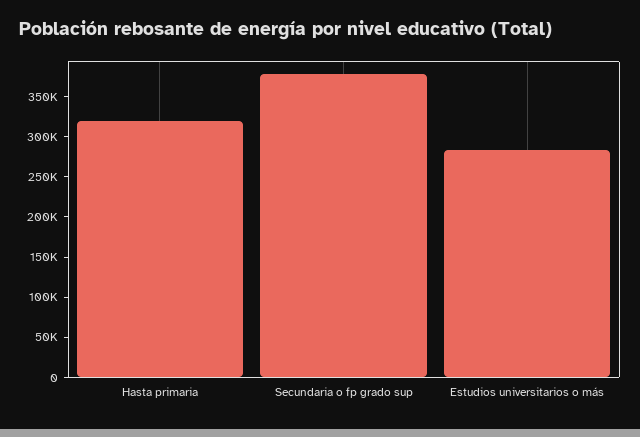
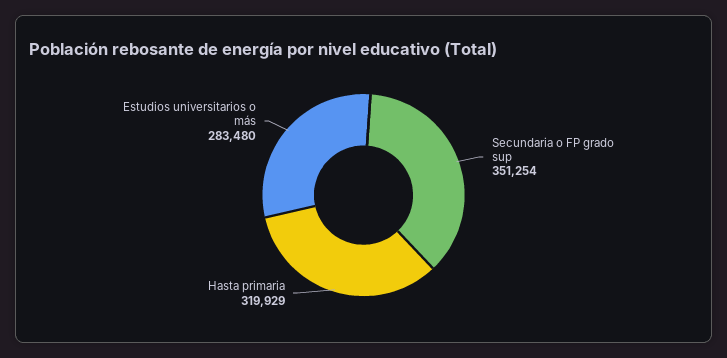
Secundaria o fp grado sup: 380000 -> 351254

